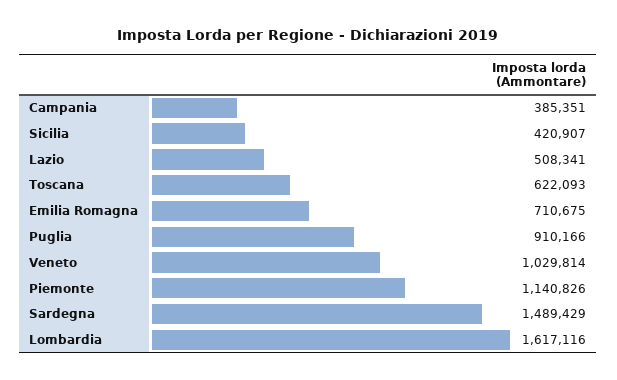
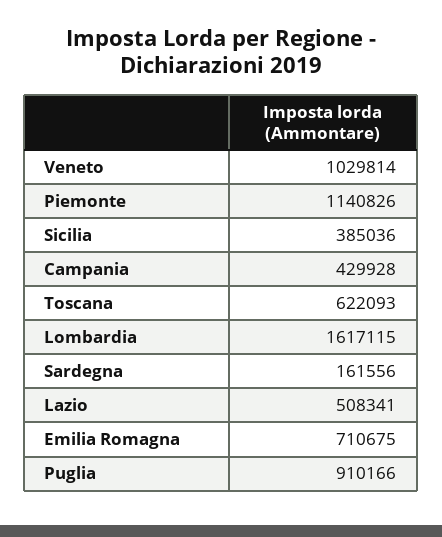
Campania: 385351 -> 429928
Sicilia: 420907 -> 385036
Sardegna: 1489429 -> 161556
Lombardia: 1617116 -> 1617115

